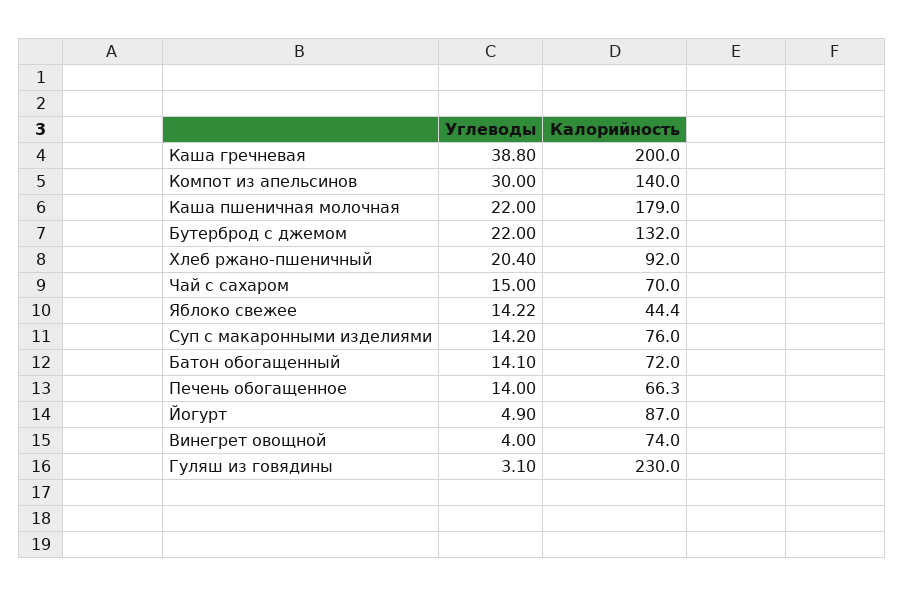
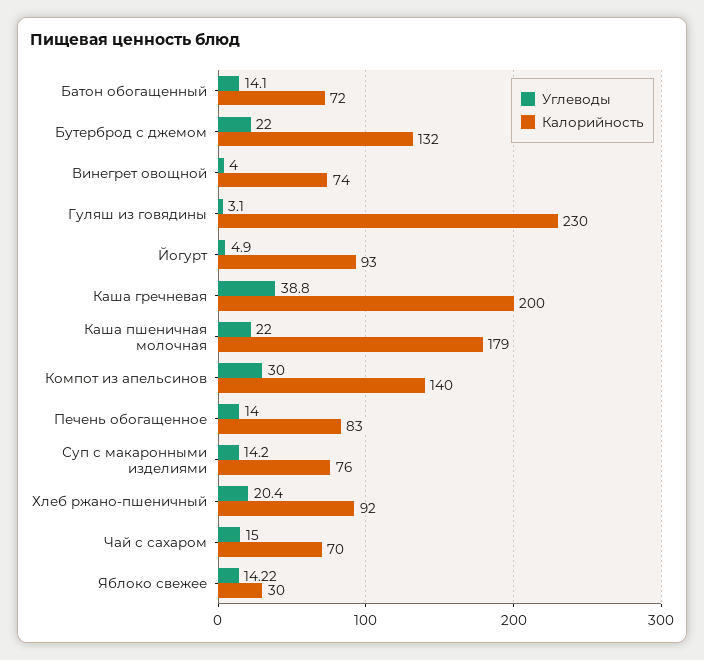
Калорийность, Яблоко свежее: 44.4 -> 30
Калорийность, Печень обогащенное: 66.3 -> 83
Калорийность, Йогурт: 87 -> 93

